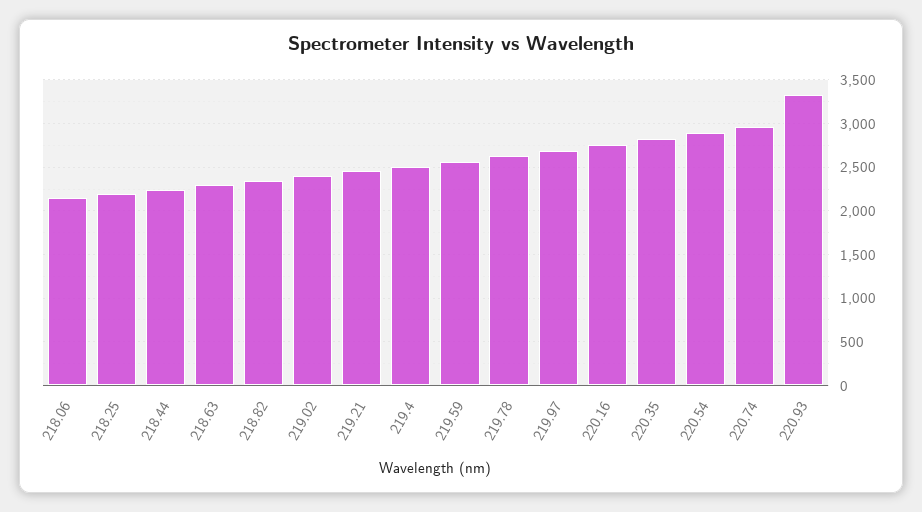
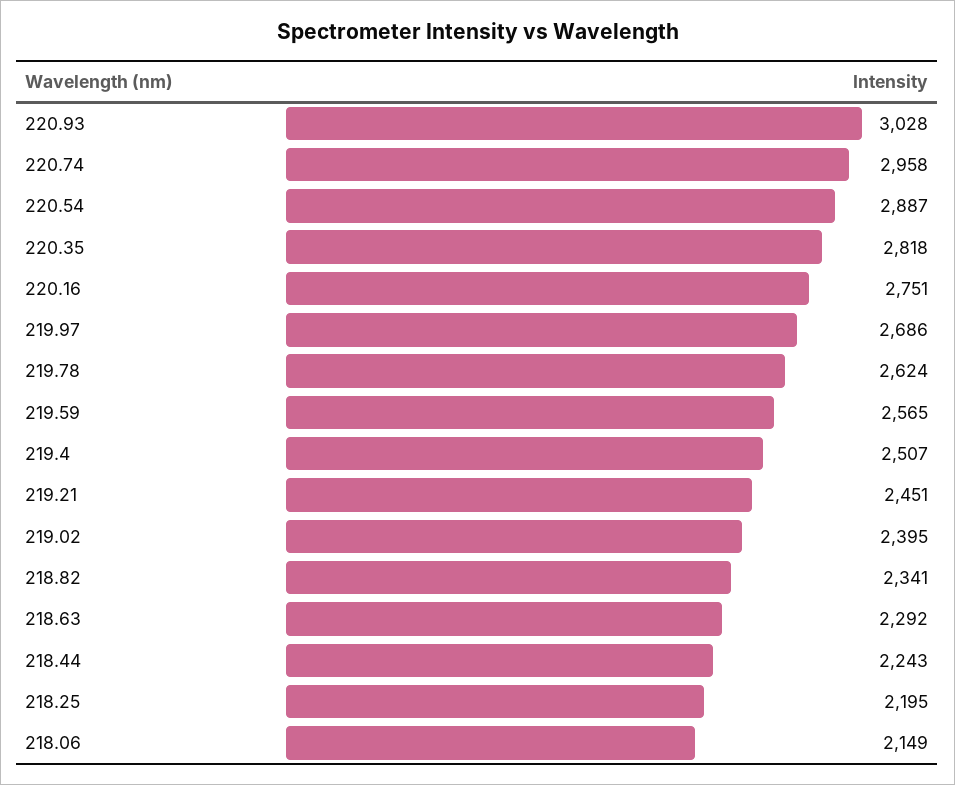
220.93: 3300 -> 3028

